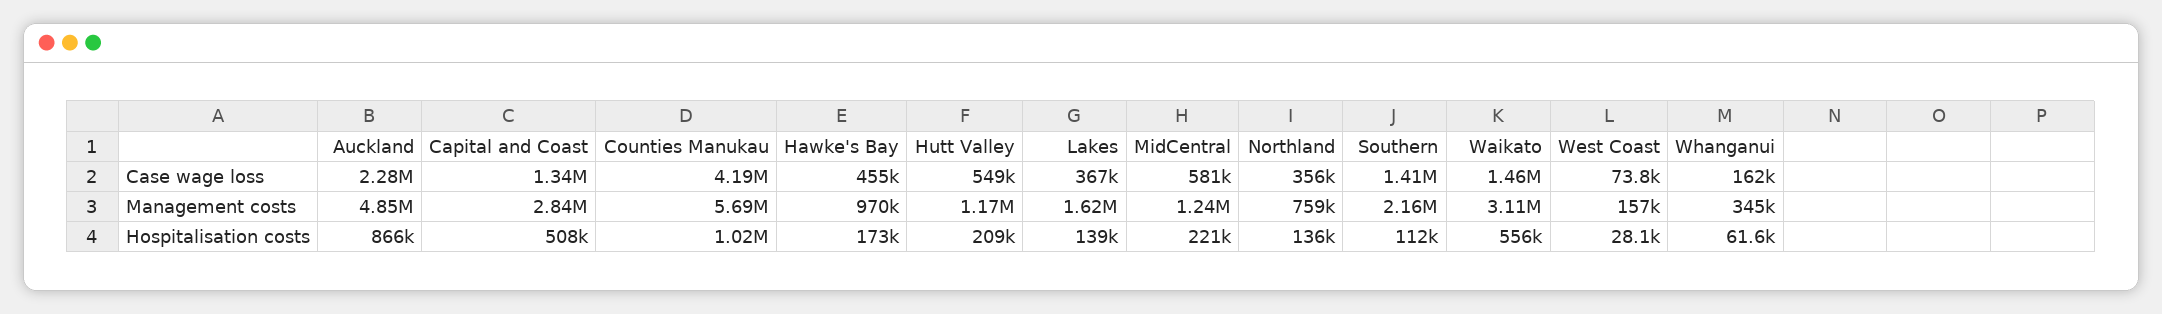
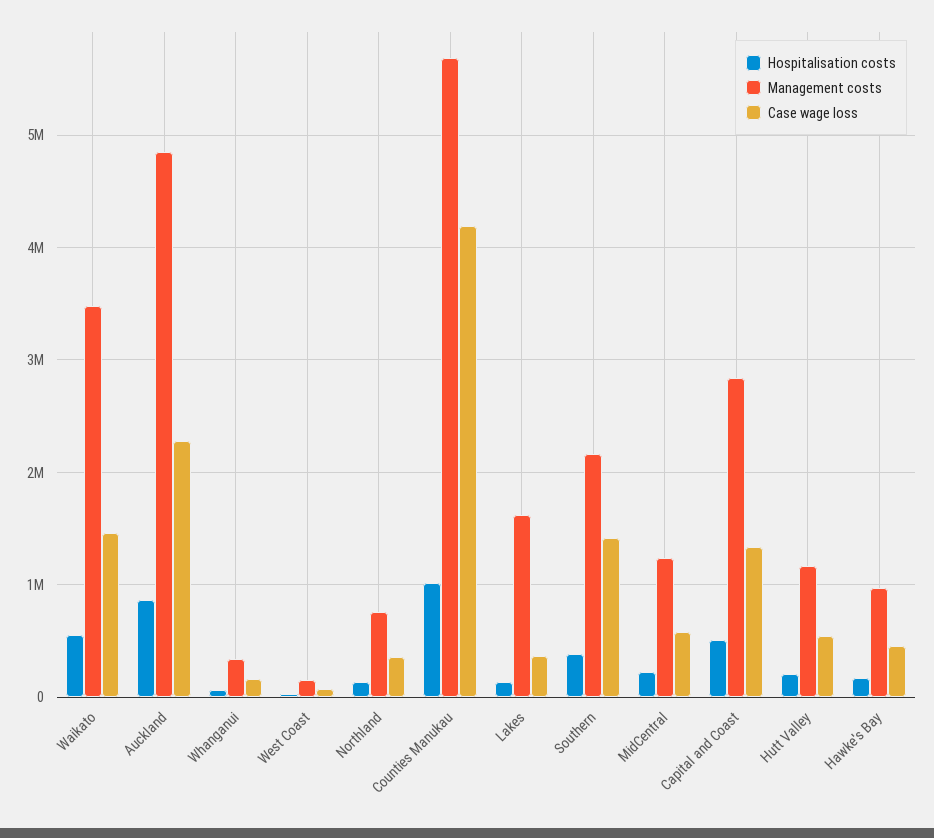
Management costs, Waikato: 3110000 -> 3500000
Hospitalisation costs, Southern: 112000 -> 400000

